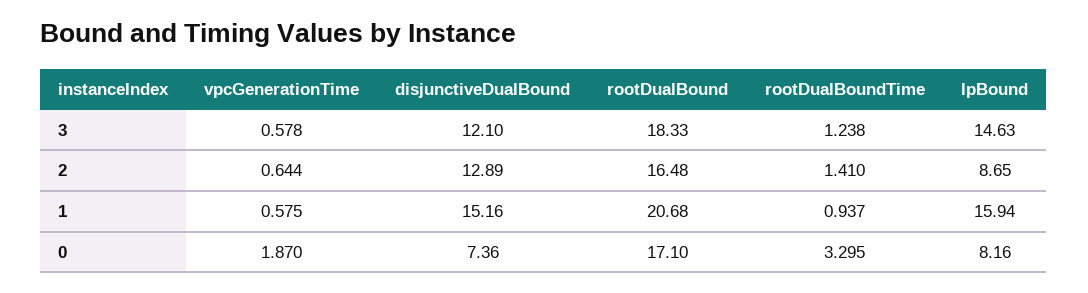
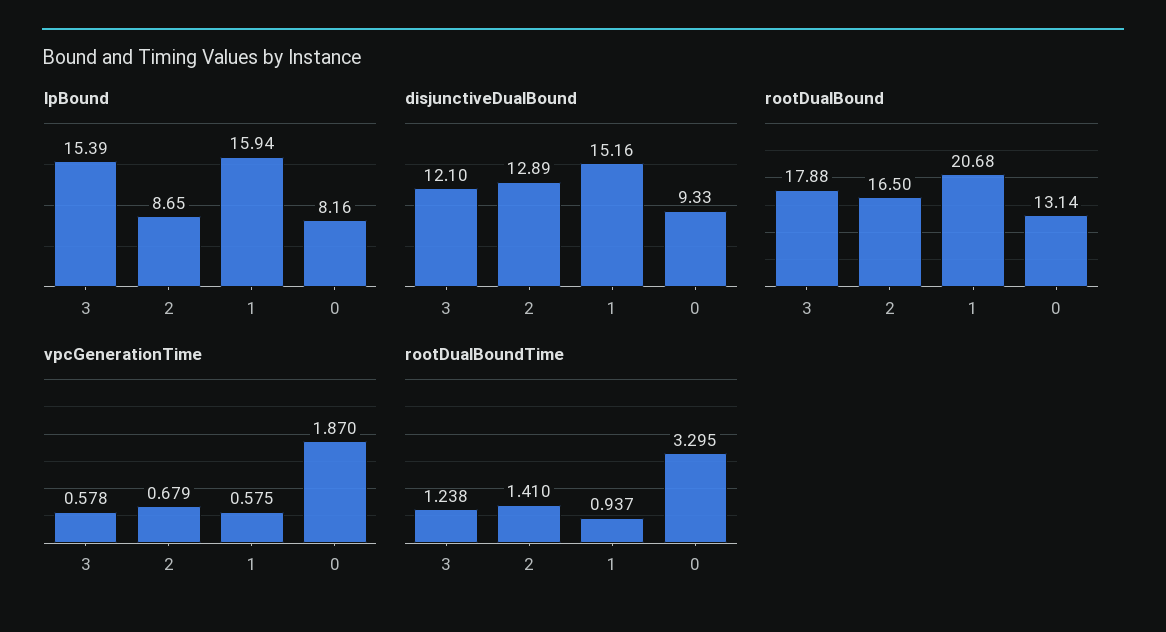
rootDualBound, 3: 18.33 -> 17.88
lpBound, 3: 14.63 -> 15.39
vpcGenerationTime, 2: 0.644 -> 0.679
rootDualBound, 2: 16.48 -> 16.5
disjunctiveDualBound, 0: 7.36 -> 9.33
rootDualBound, 0: 17.1 -> 13.14

